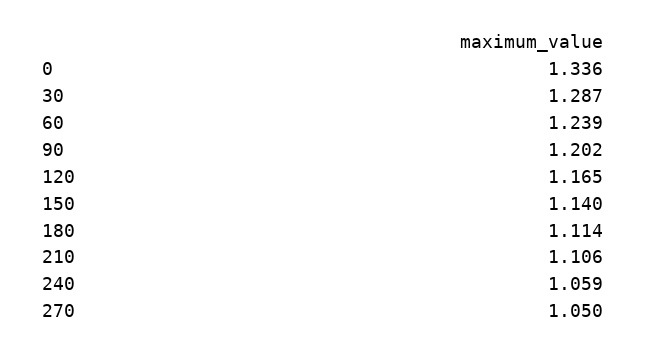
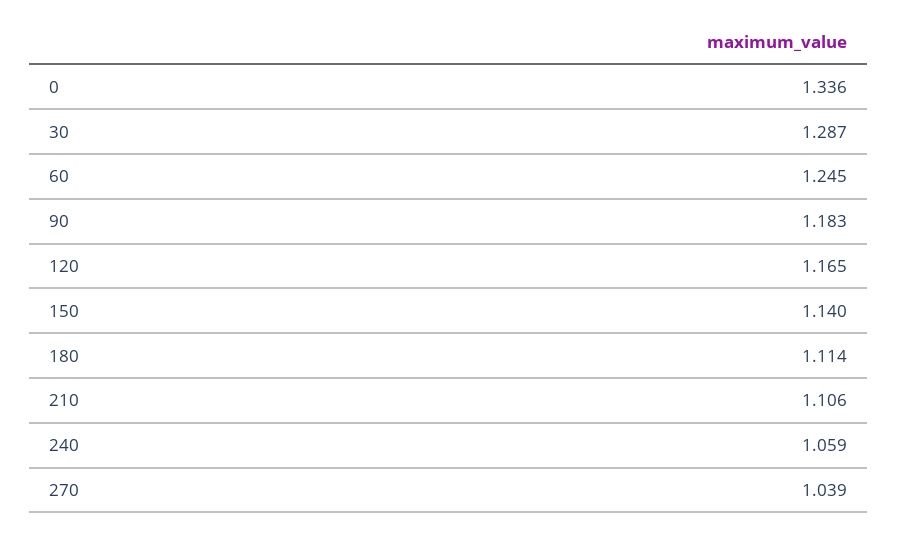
60: 1.239 -> 1.245
90: 1.202 -> 1.183
270: 1.05 -> 1.039

